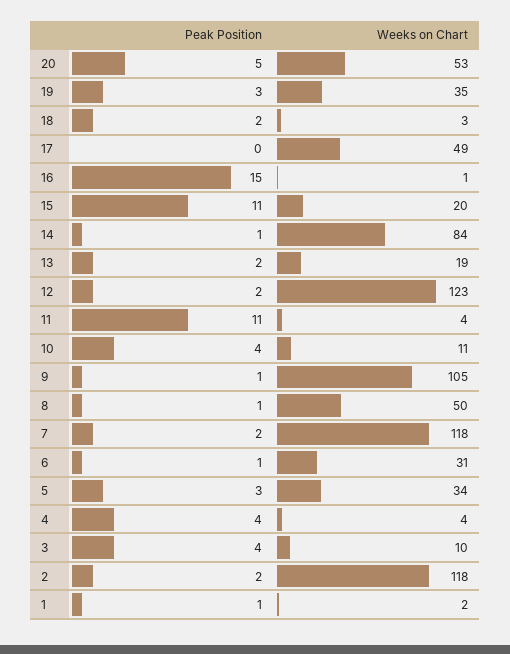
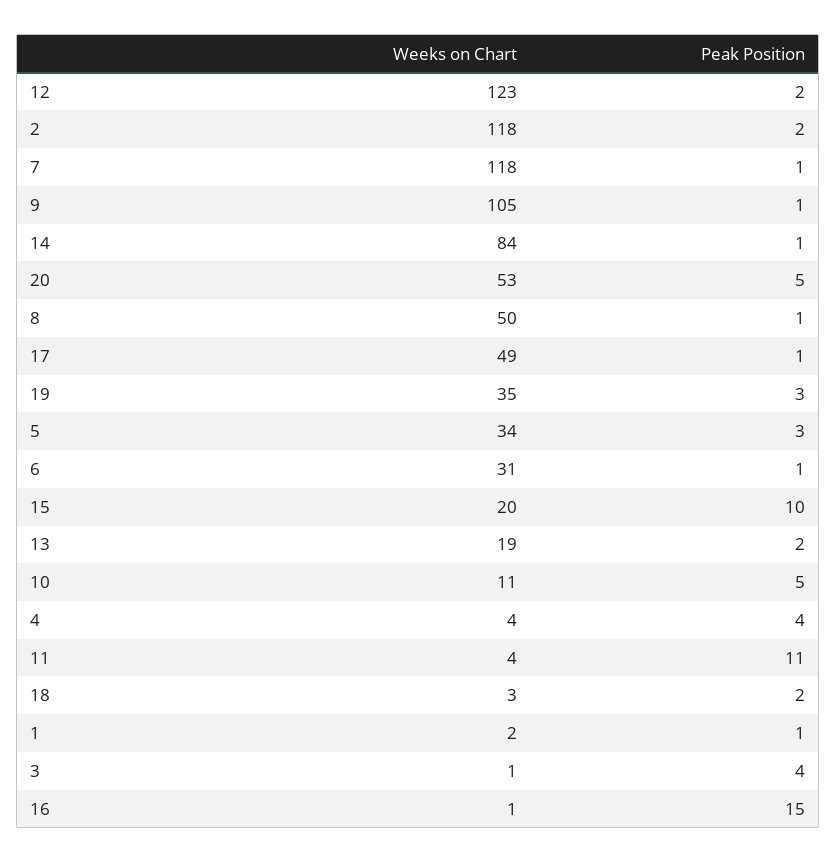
Peak Position, 17: 0 -> 1
Peak Position, 15: 11 -> 10
Peak Position, 10: 4 -> 5
Peak Position, 7: 2 -> 1
Weeks on Chart, 3: 10 -> 1

